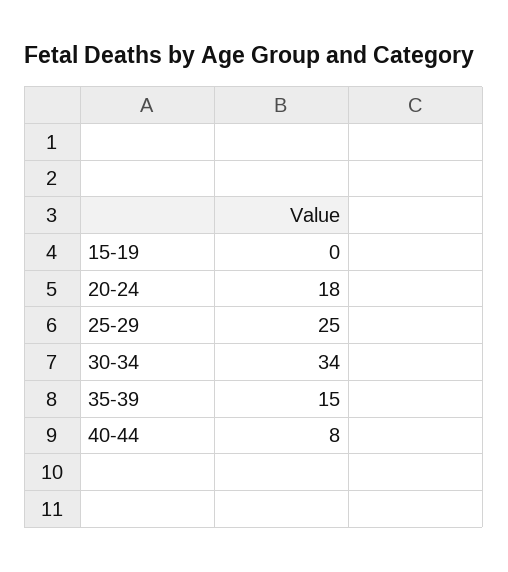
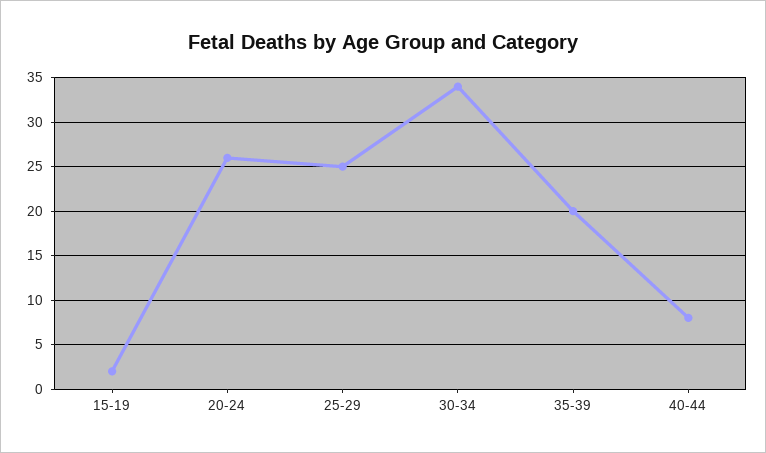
15-19: 0 -> 2
20-24: 18 -> 26
35-39: 15 -> 20

